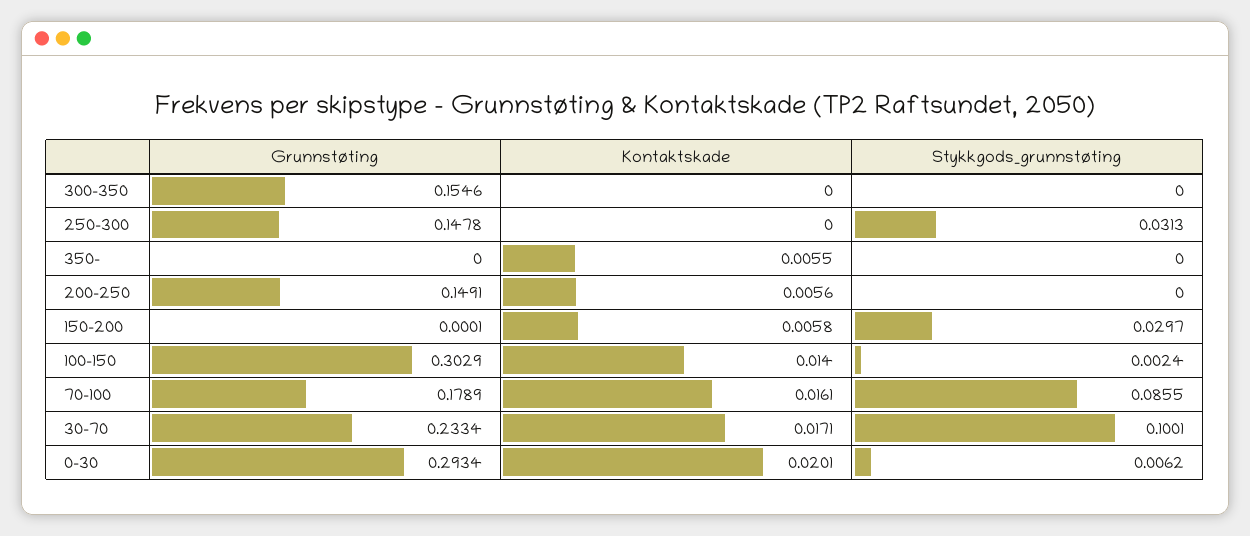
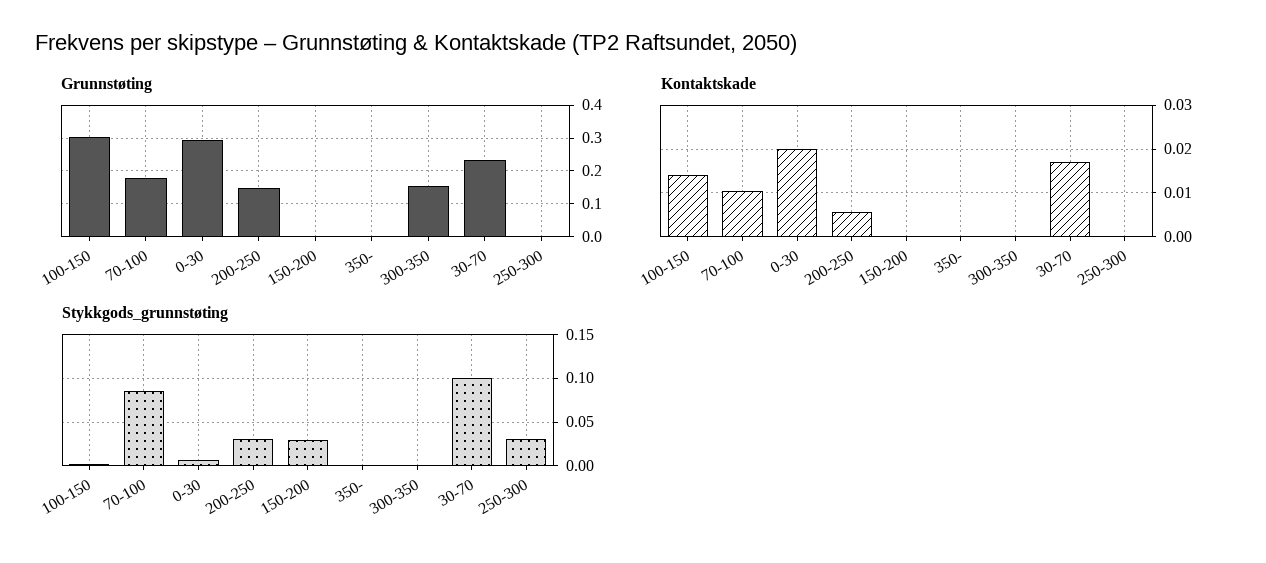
Grunnstøting, 250-300: 0.1478 -> 0
Kontaktskade, 350-: 0.0055 -> 0
Stykkgods_grunnstøting, 200-250: 0 -> 0.03
Kontaktskade, 150-200: 0.0058 -> 0
Kontaktskade, 70-100: 0.0161 -> 0.01

